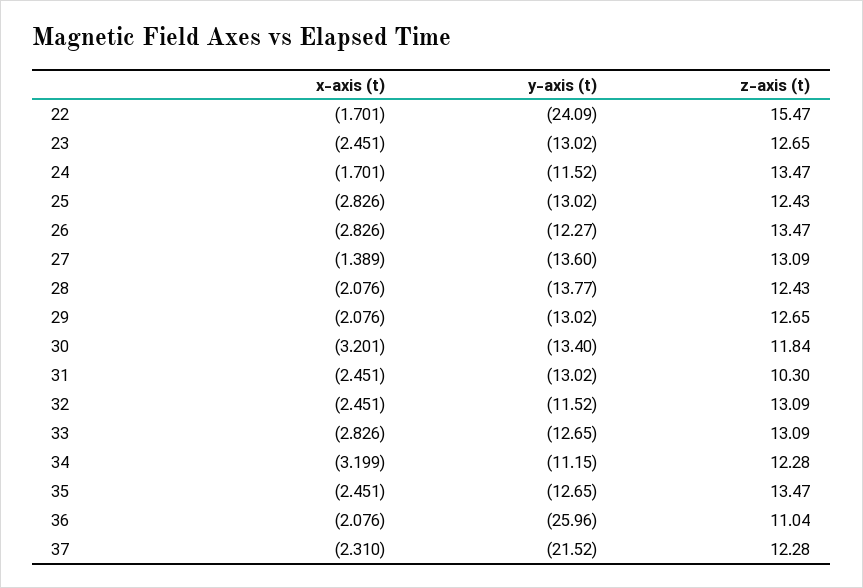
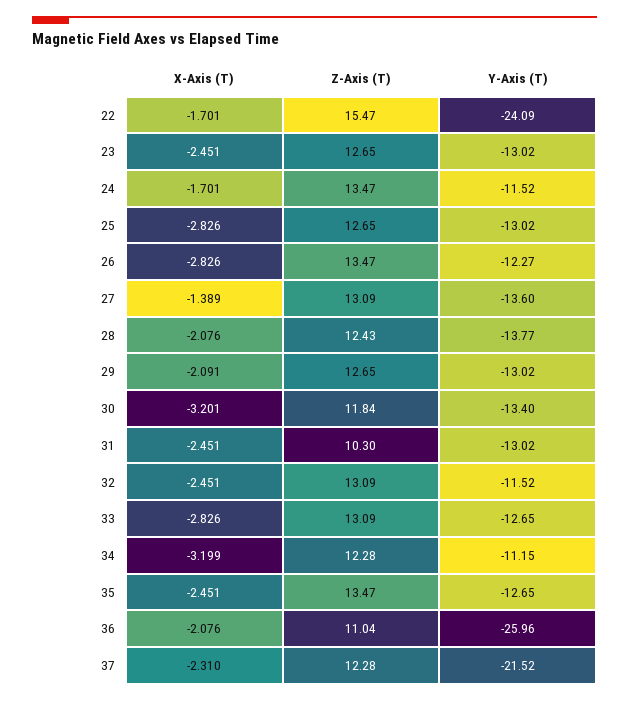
z-axis (t), 25: 12.43 -> 12.65
x-axis (t), 29: -2.076 -> -2.091

